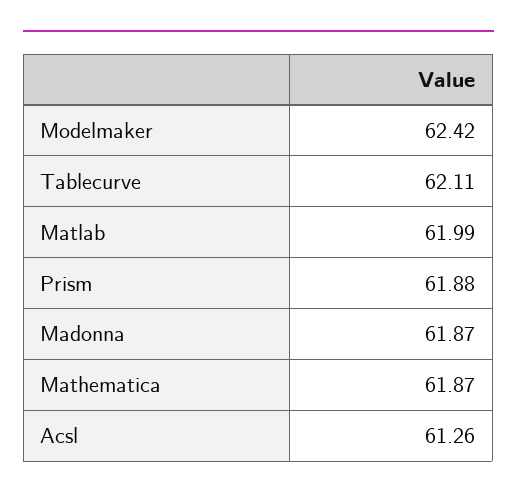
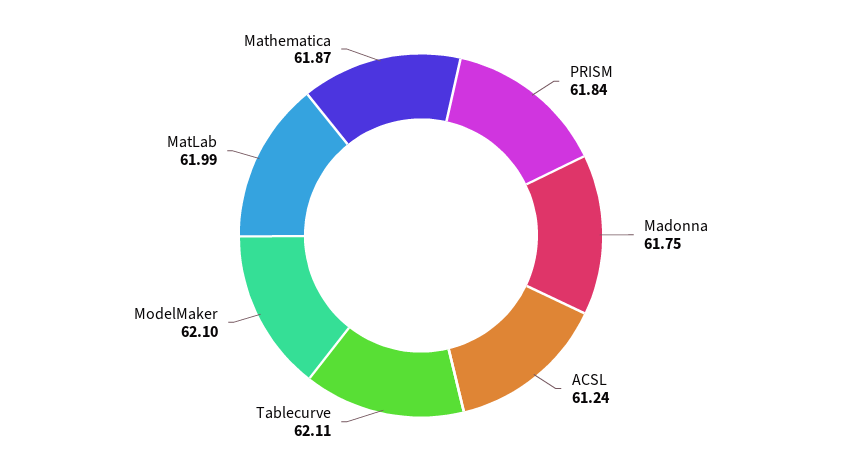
Modelmaker: 62.42 -> 62.1
Prism: 61.88 -> 61.84
Madonna: 61.87 -> 61.75
Acsl: 61.26 -> 61.24

